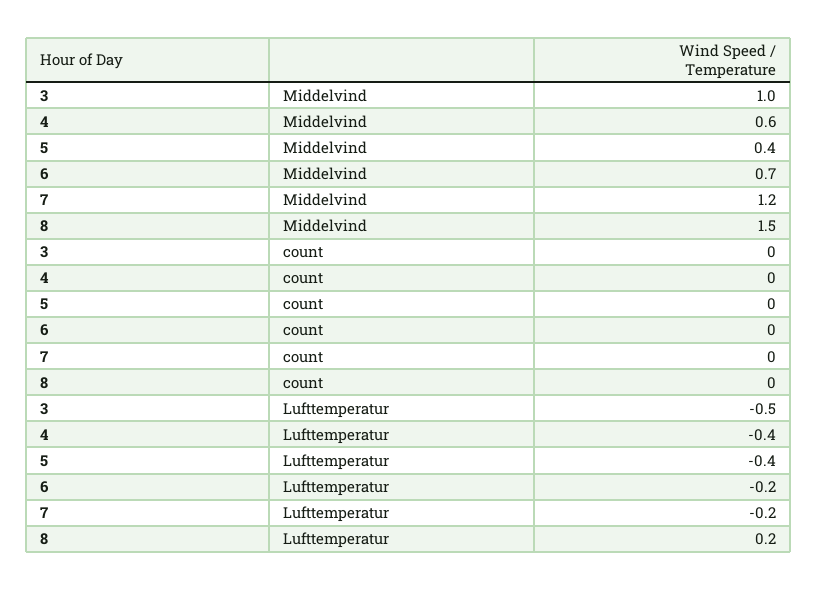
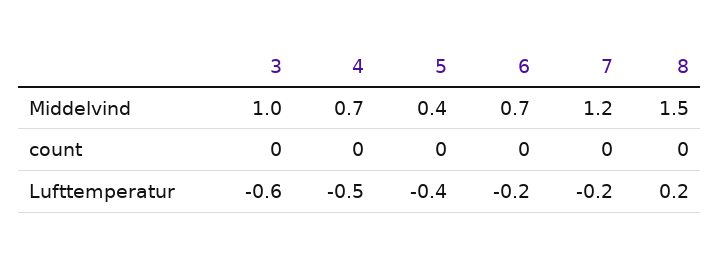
4, Middelvind: 0.6 -> 0.7
3, Lufttemperatur: -0.5 -> -0.6
4, Lufttemperatur: -0.4 -> -0.5

